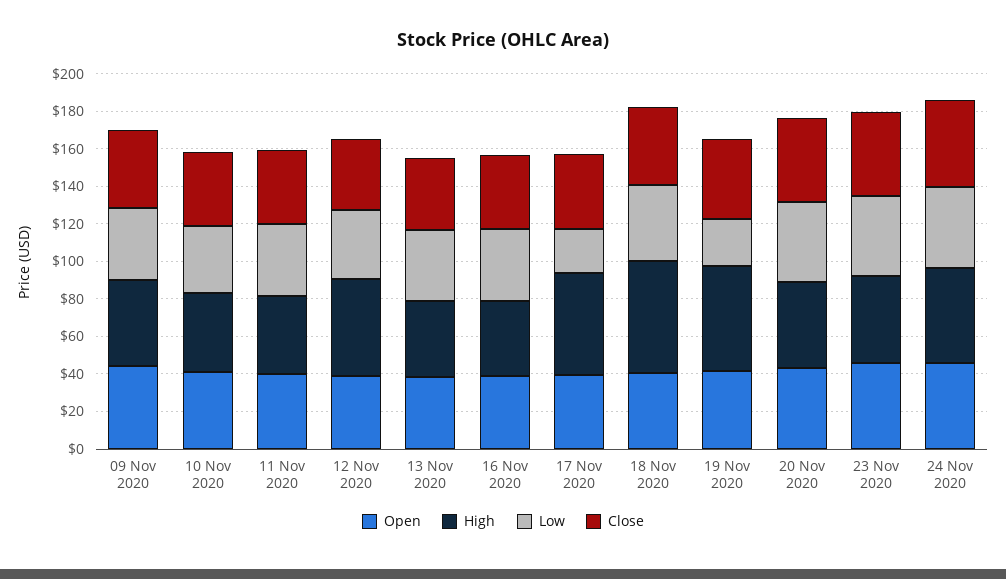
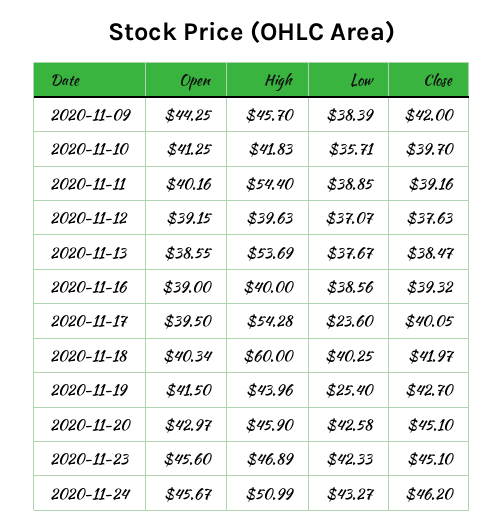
High, 11 Nov 2020: 40 -> 54.4
High, 12 Nov 2020: 50 -> 39.63
High, 13 Nov 2020: 40 -> 53.69
High, 19 Nov 2020: 55 -> 43.96

